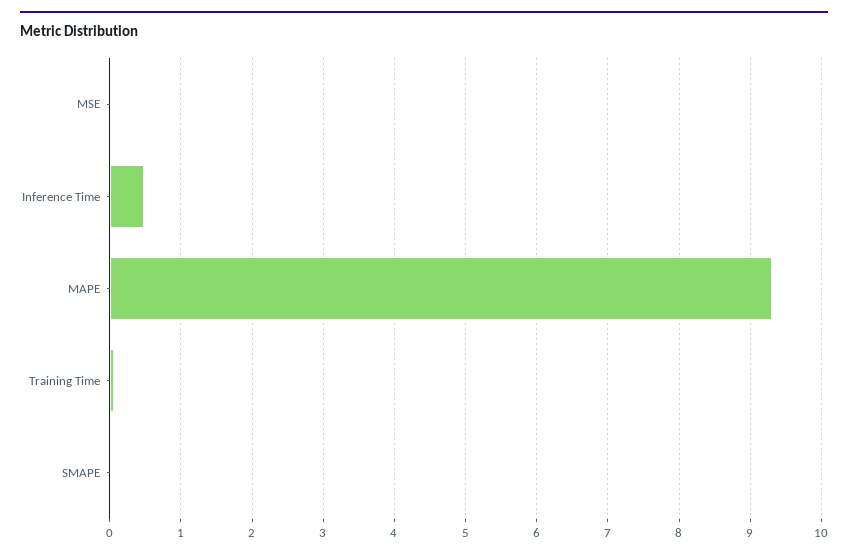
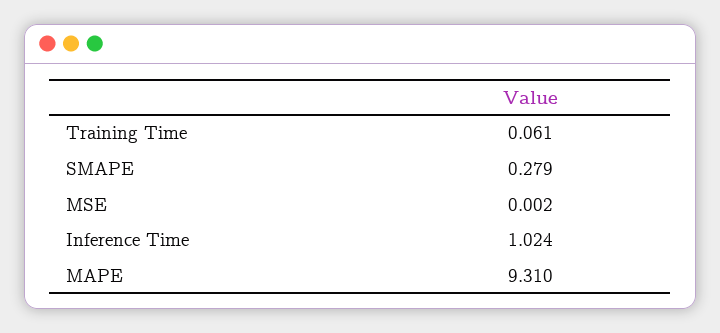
Inference Time: 0.5 -> 1.024
SMAPE: 0 -> 0.279

